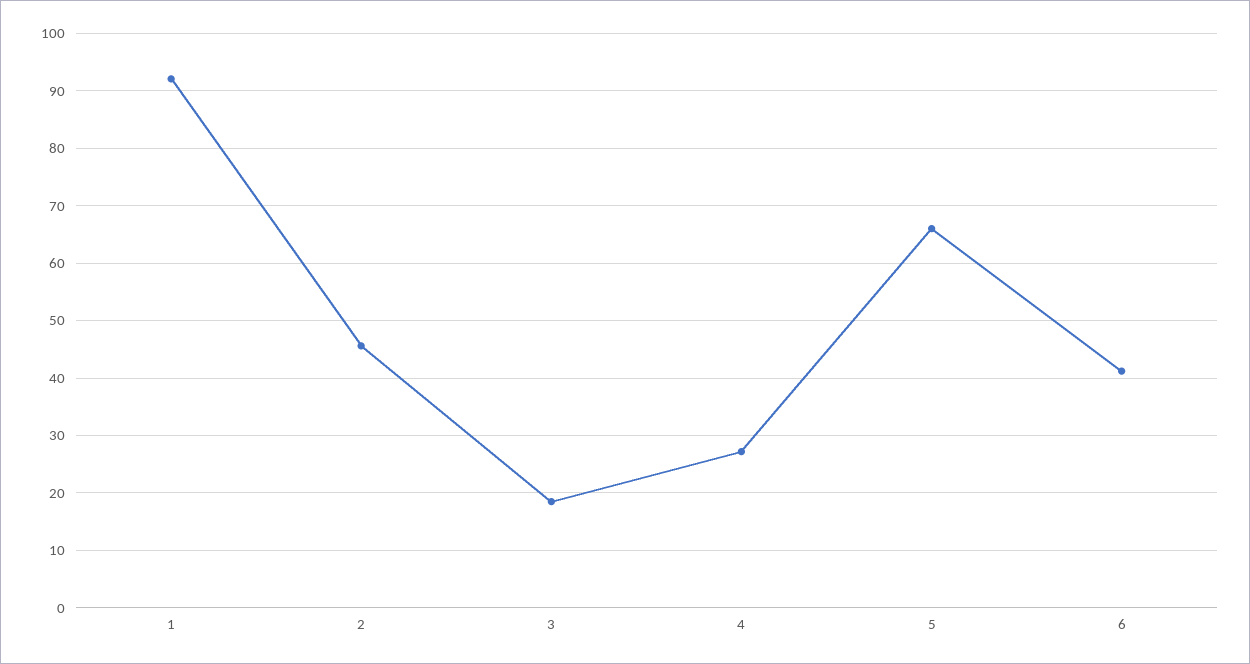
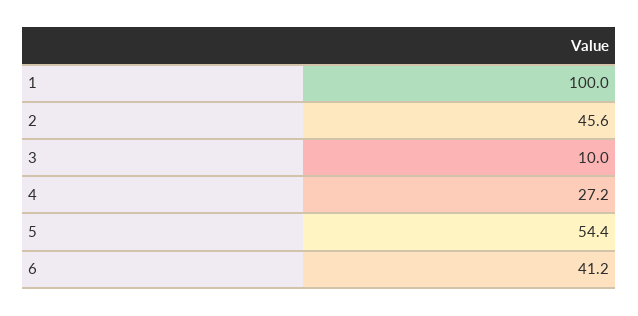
1: 92 -> 100
3: 18 -> 10
5: 66 -> 54.4

